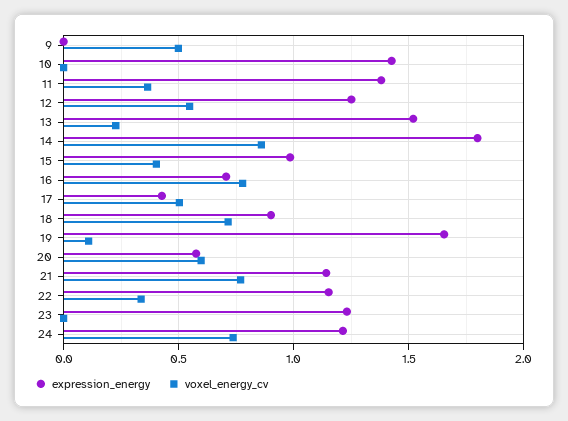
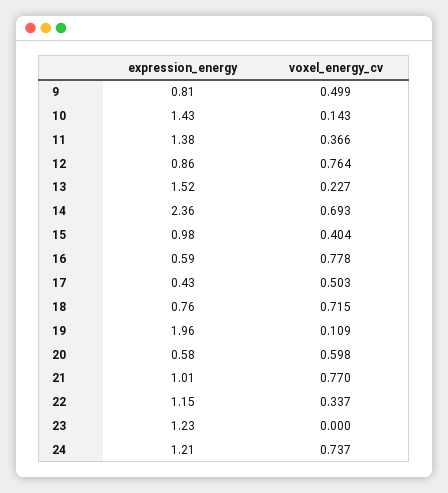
expression_energy, 9: 0 -> 0.81
voxel_energy_cv, 10: 0 -> 0.143
expression_energy, 12: 1.25 -> 0.86
voxel_energy_cv, 12: 0.55 -> 0.764
expression_energy, 14: 1.8 -> 2.36
voxel_energy_cv, 14: 0.85 -> 0.693
expression_energy, 16: 0.7 -> 0.59
expression_energy, 18: 0.9 -> 0.76
expression_energy, 19: 1.65 -> 1.96
expression_energy, 21: 1.15 -> 1.01

